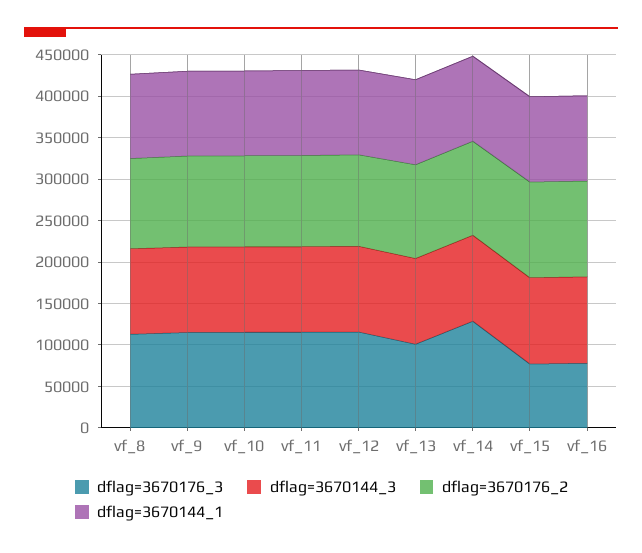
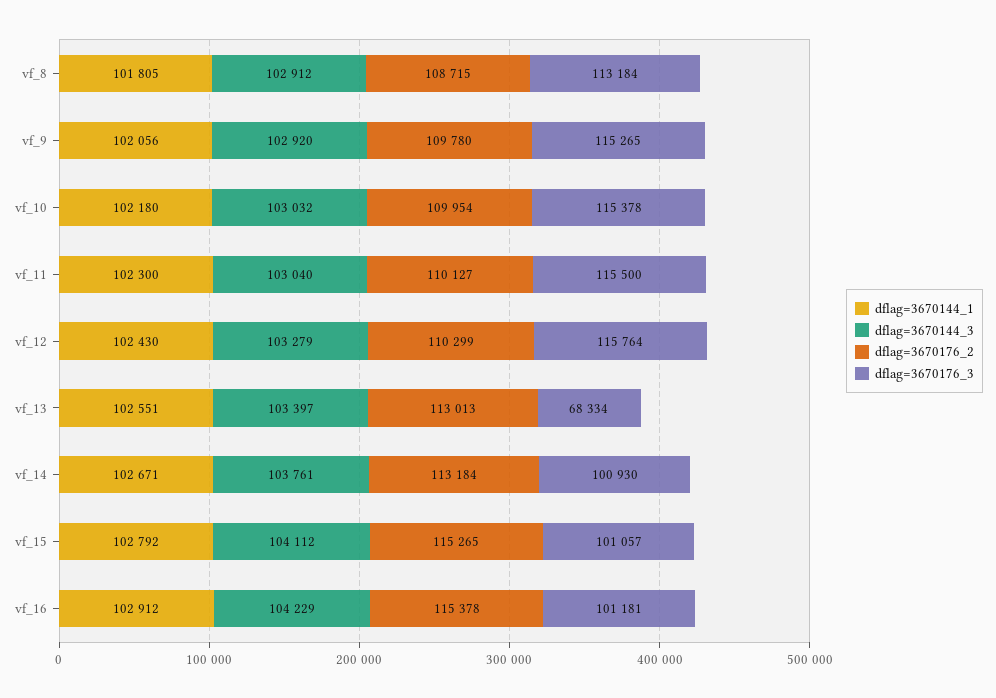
dflag=3670176_3, vf_13: 100000 -> 68334
dflag=3670176_3, vf_14: 130000 -> 100930
dflag=3670176_3, vf_15: 80000 -> 101057
dflag=3670176_3, vf_16: 80000 -> 101181

